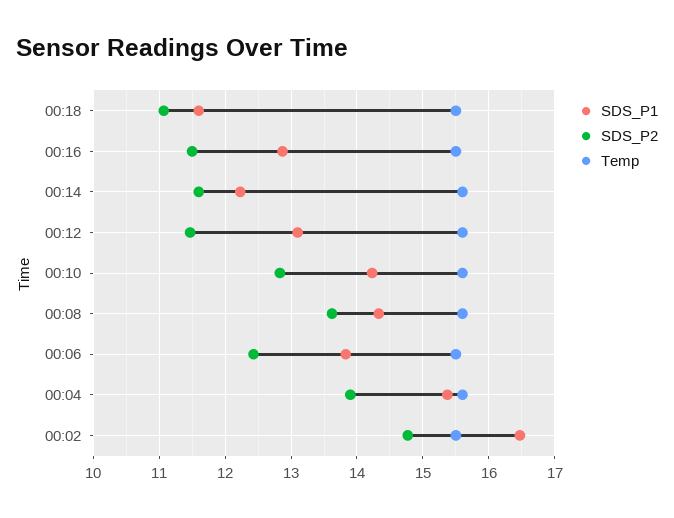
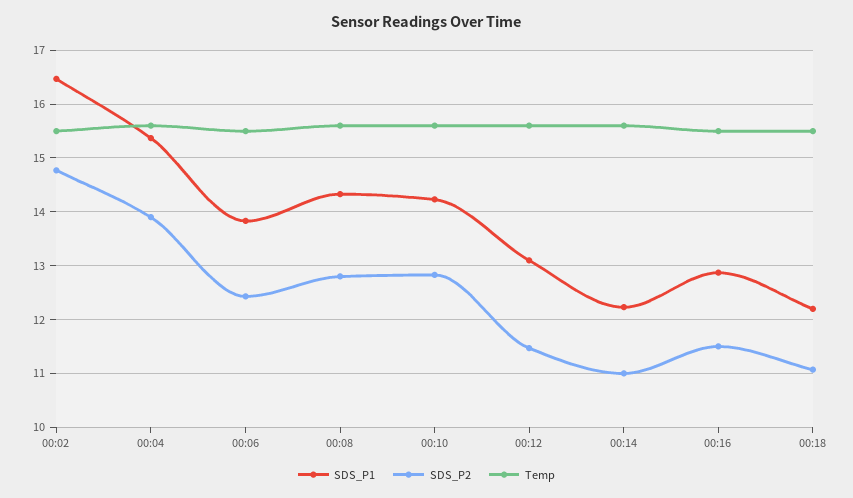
SDS_P1, 00:18: 11.6 -> 12.2
SDS_P2, 00:14: 11.6 -> 11
SDS_P2, 00:08: 13.6 -> 12.8

